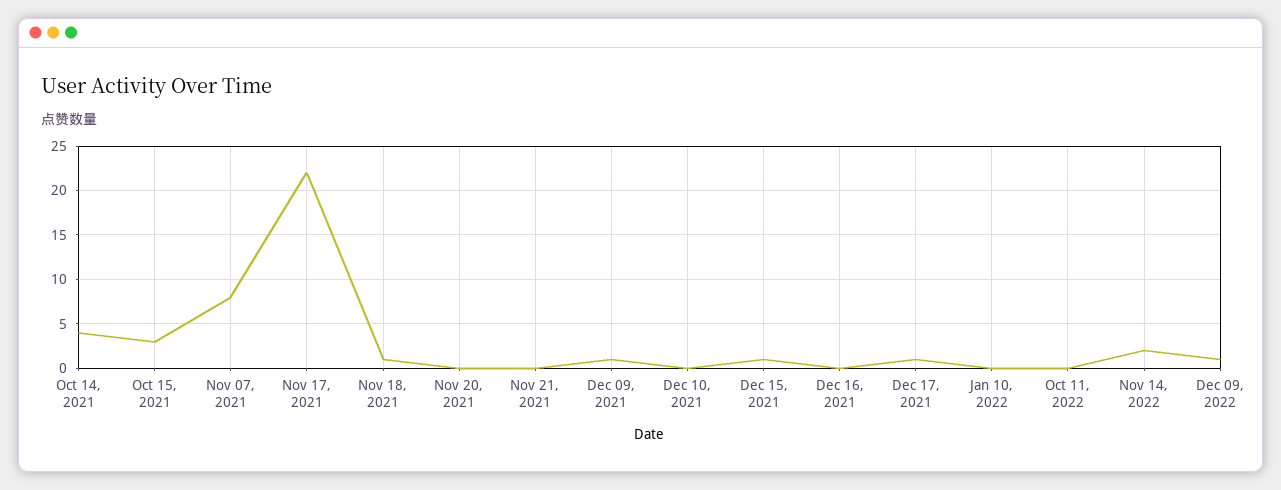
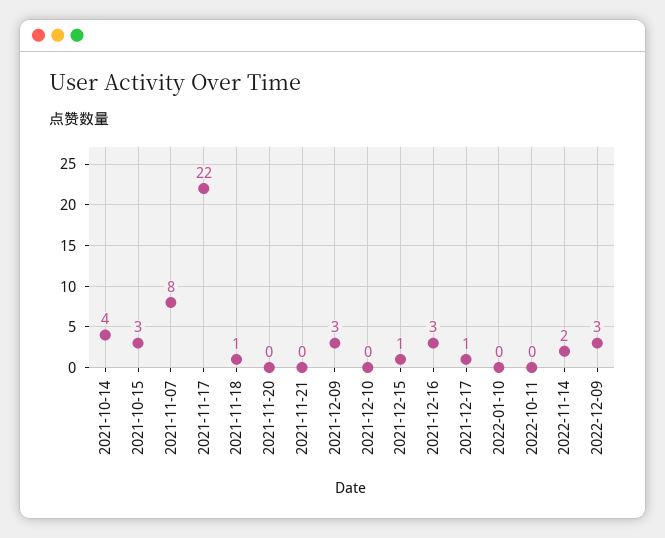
Dec 09, 2021: 1 -> 3
Dec 16, 2021: 0 -> 3
Dec 09, 2022: 1 -> 3

